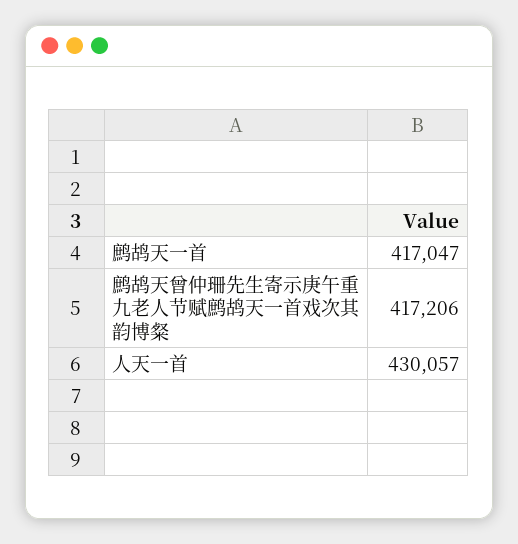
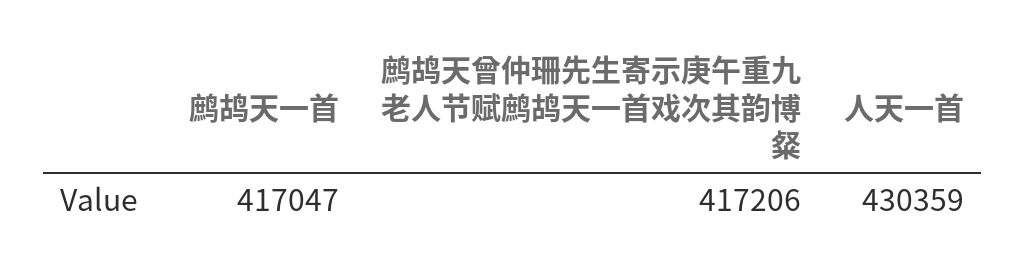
人天一首: 430057 -> 430359

